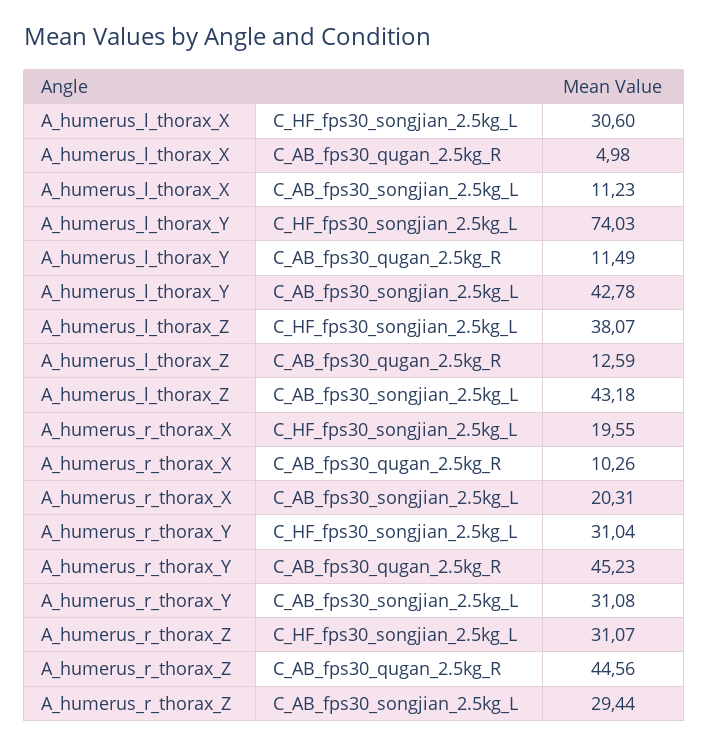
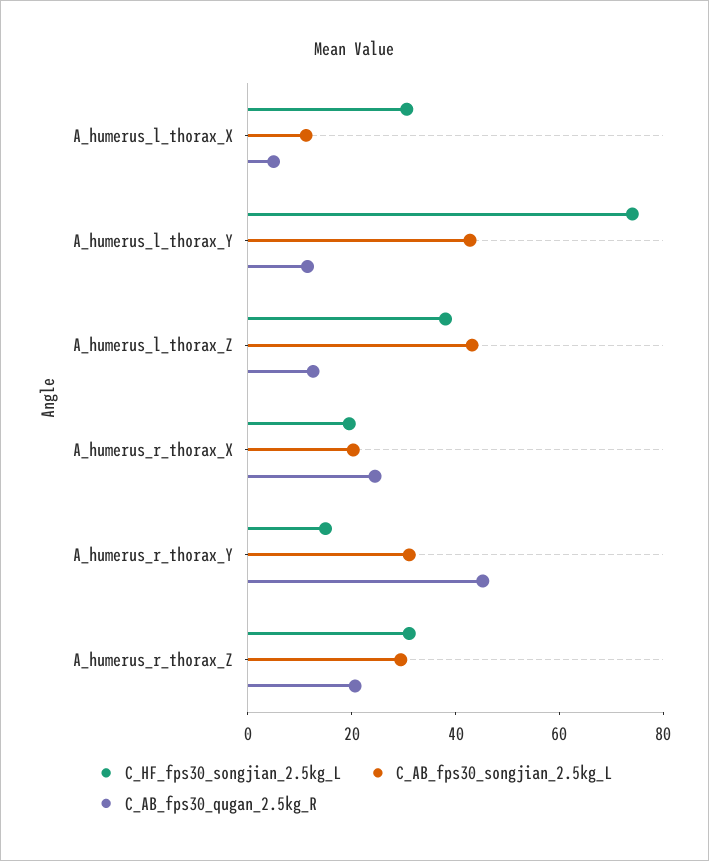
C_AB_fps30_qugan_2.5kg_R, A_humerus_r_thorax_X: 10.26 -> 25
C_HF_fps30_songjian_2.5kg_L, A_humerus_r_thorax_Y: 31.04 -> 15
C_AB_fps30_qugan_2.5kg_R, A_humerus_r_thorax_Z: 44.56 -> 20

